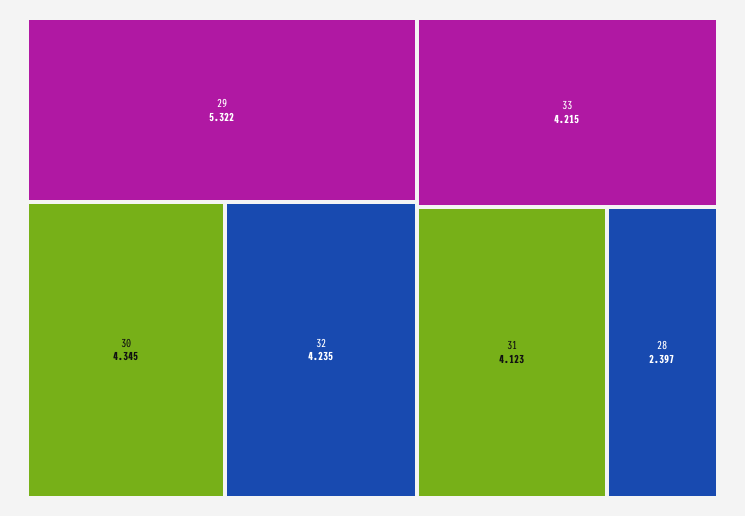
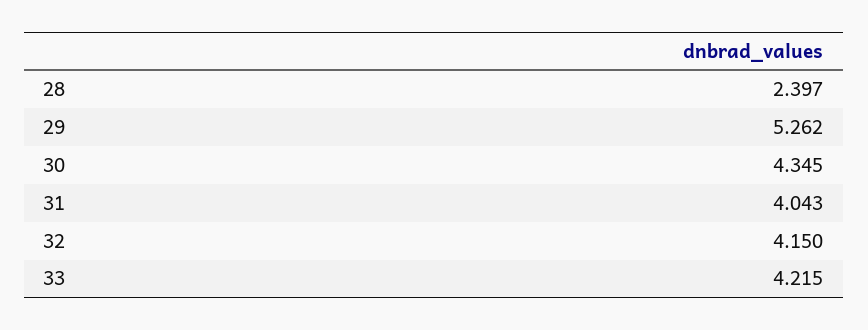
29: 5.322 -> 5.262
32: 4.235 -> 4.15
31: 4.123 -> 4.043

